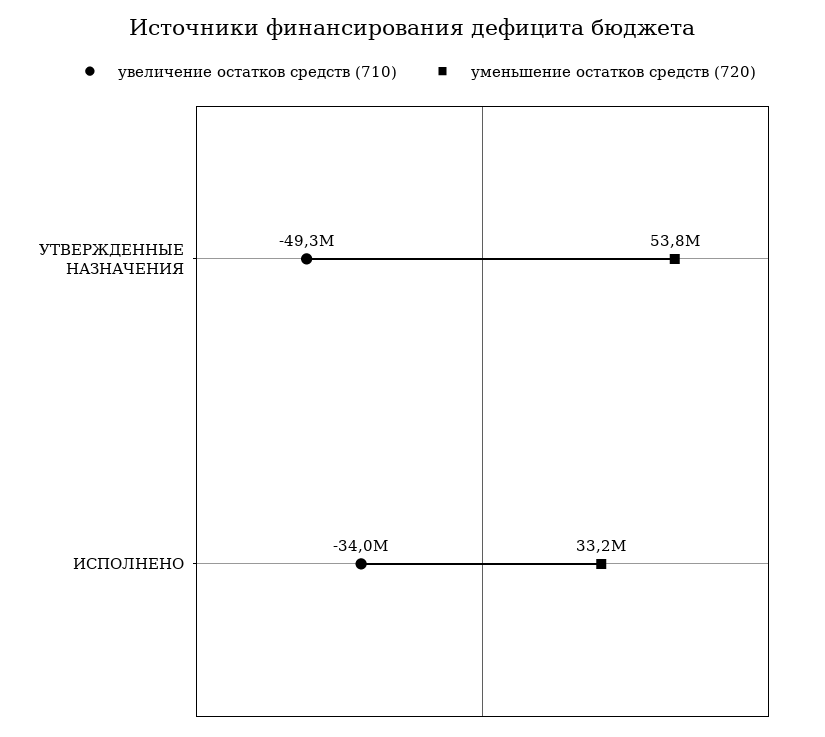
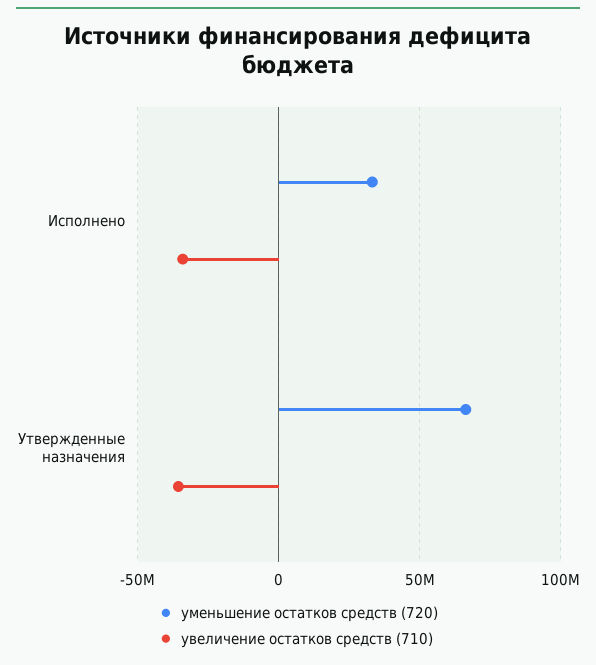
увеличение остатков средств (710), УТВЕРЖДЕННЫЕ НАЗНАЧЕНИЯ: -49300000 -> -35000000
уменьшение остатков средств (720), УТВЕРЖДЕННЫЕ НАЗНАЧЕНИЯ: 53800000 -> 65000000

